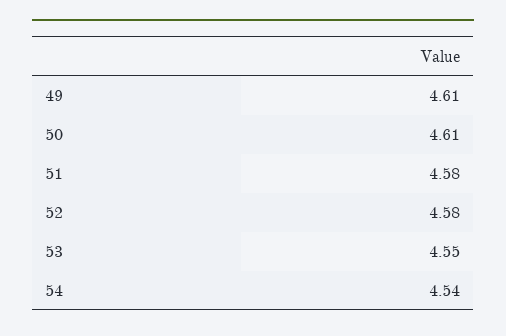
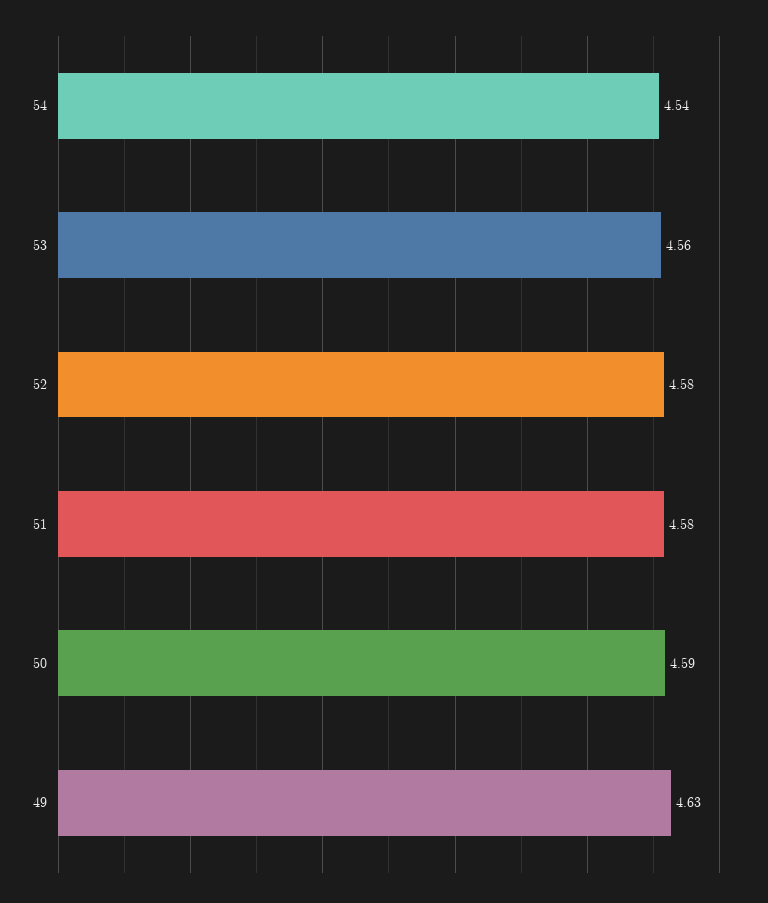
49: 4.61 -> 4.63
50: 4.61 -> 4.59
53: 4.55 -> 4.56

